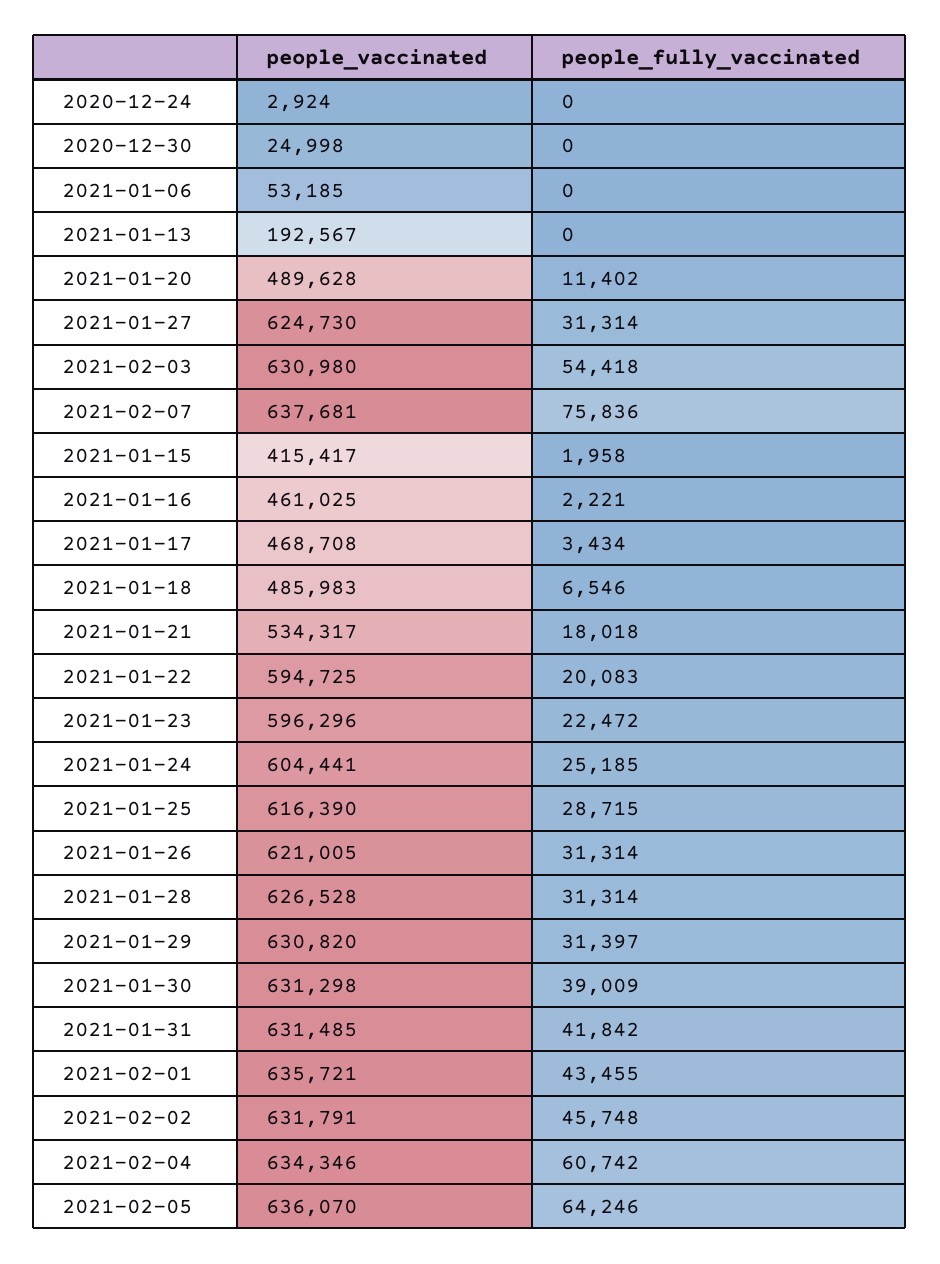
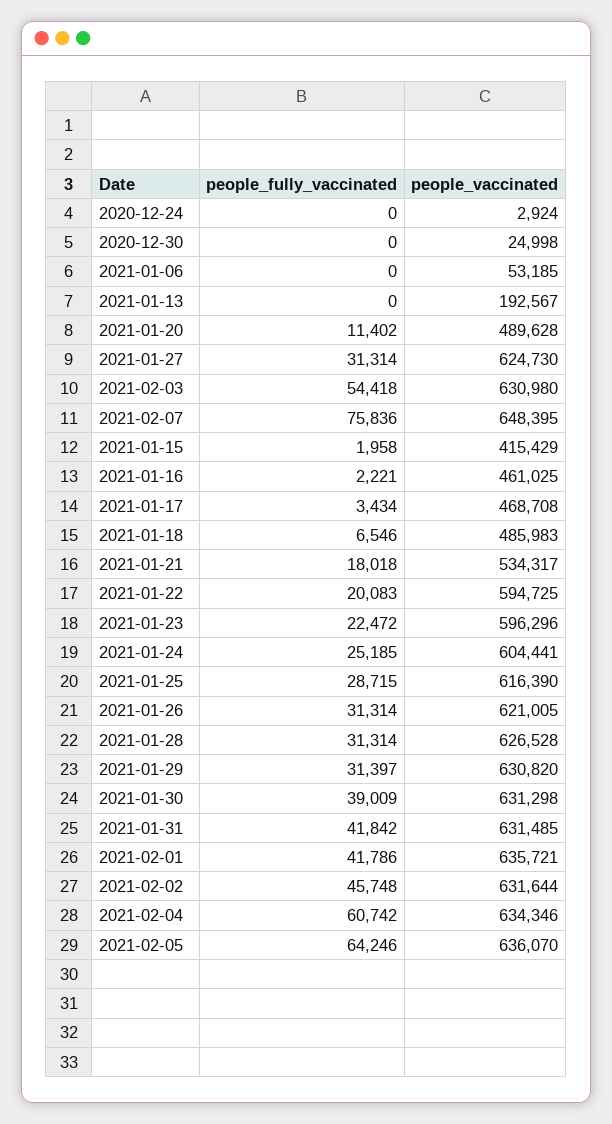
people_vaccinated, 2021-02-07: 637681 -> 648395
people_vaccinated, 2021-01-15: 415417 -> 415429
people_fully_vaccinated, 2021-02-01: 43455 -> 41786
people_vaccinated, 2021-02-02: 631791 -> 631644

